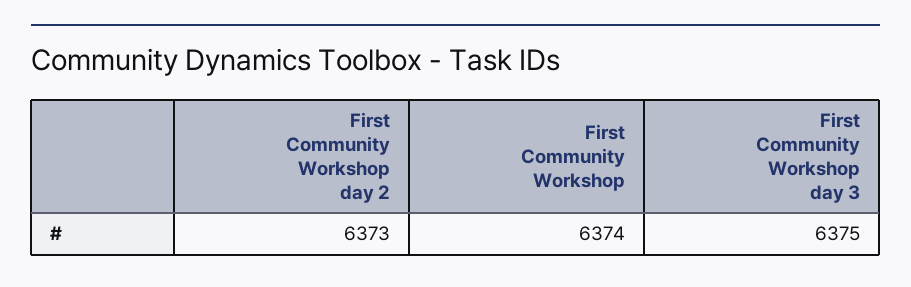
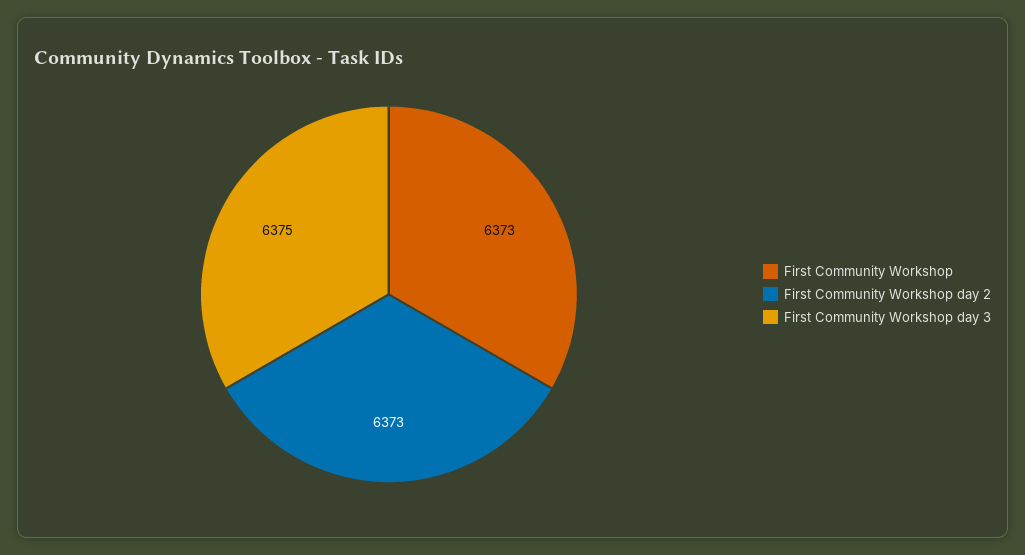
First Community Workshop: 6374 -> 6373

